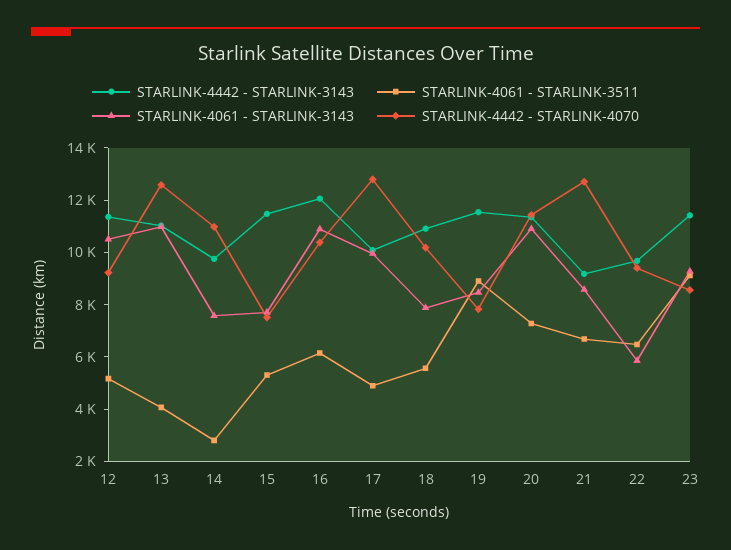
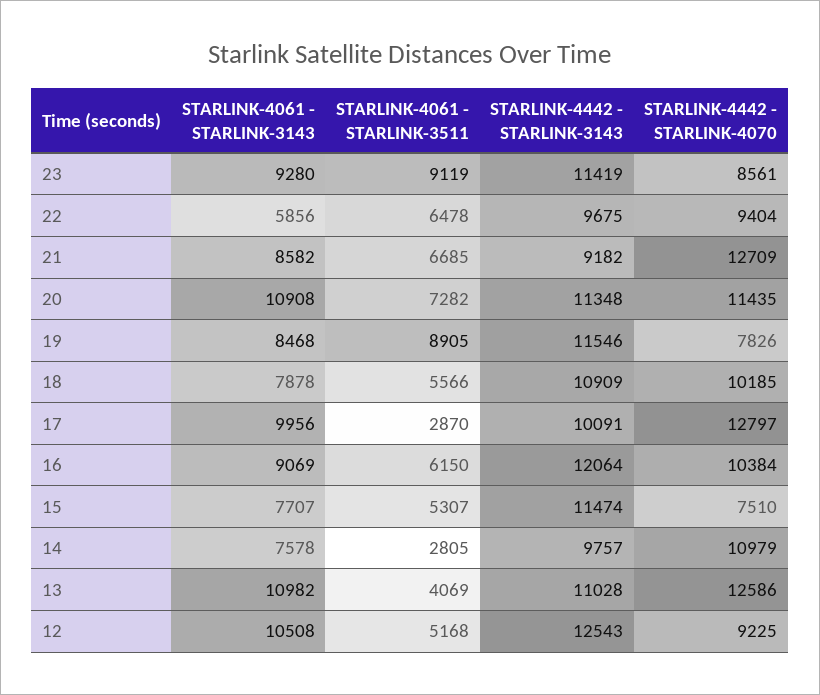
STARLINK-4442 - STARLINK-3143, 12: 11500 -> 12543
STARLINK-4061 - STARLINK-3143, 16: 11000 -> 9069
STARLINK-4061 - STARLINK-3511, 17: 5000 -> 2870

